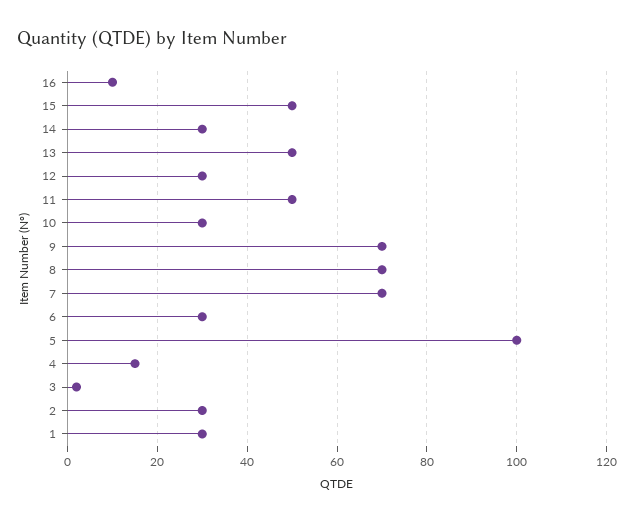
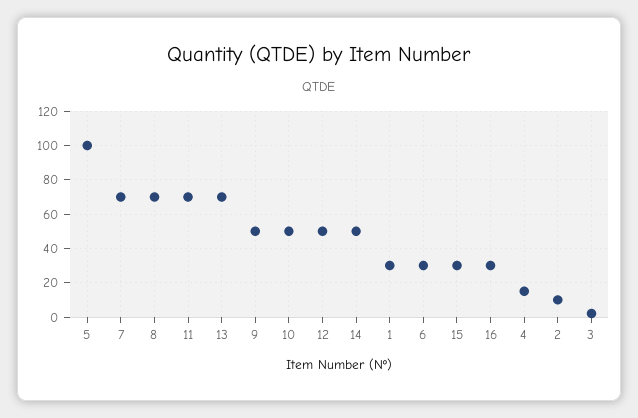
16: 10 -> 30
15: 50 -> 30
14: 30 -> 50
13: 50 -> 70
12: 30 -> 50
11: 50 -> 70
10: 30 -> 50
9: 70 -> 50
2: 30 -> 10

